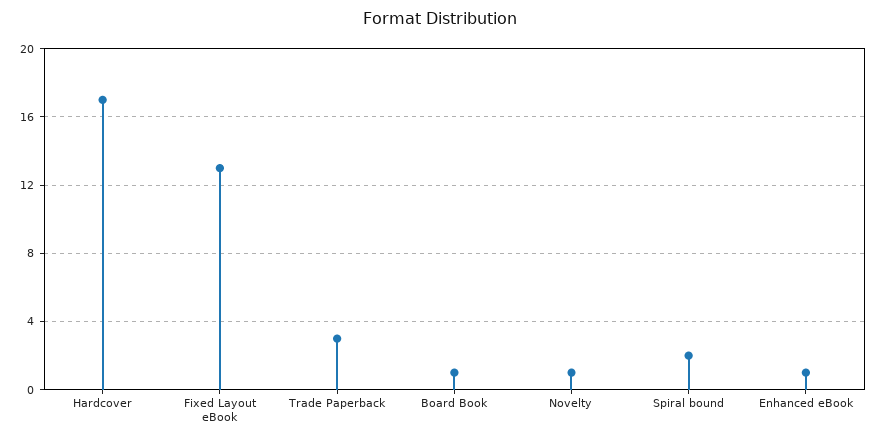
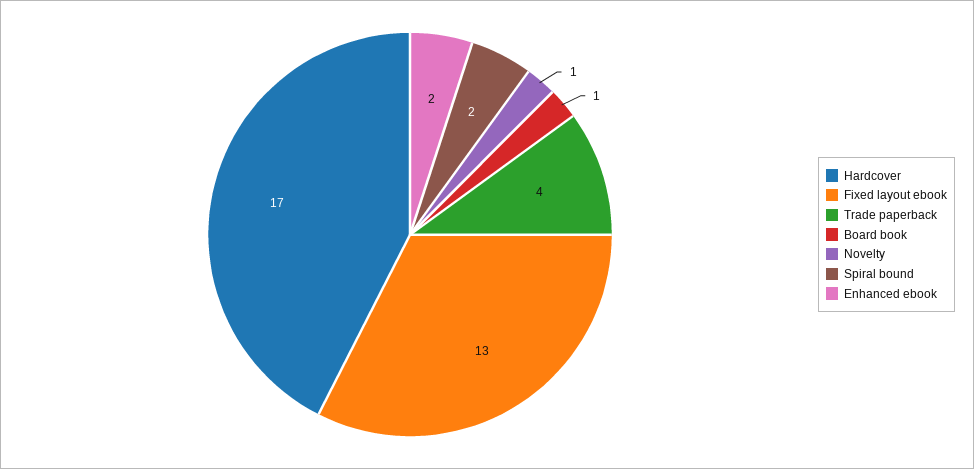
Trade Paperback: 3 -> 4
Enhanced eBook: 1 -> 2

